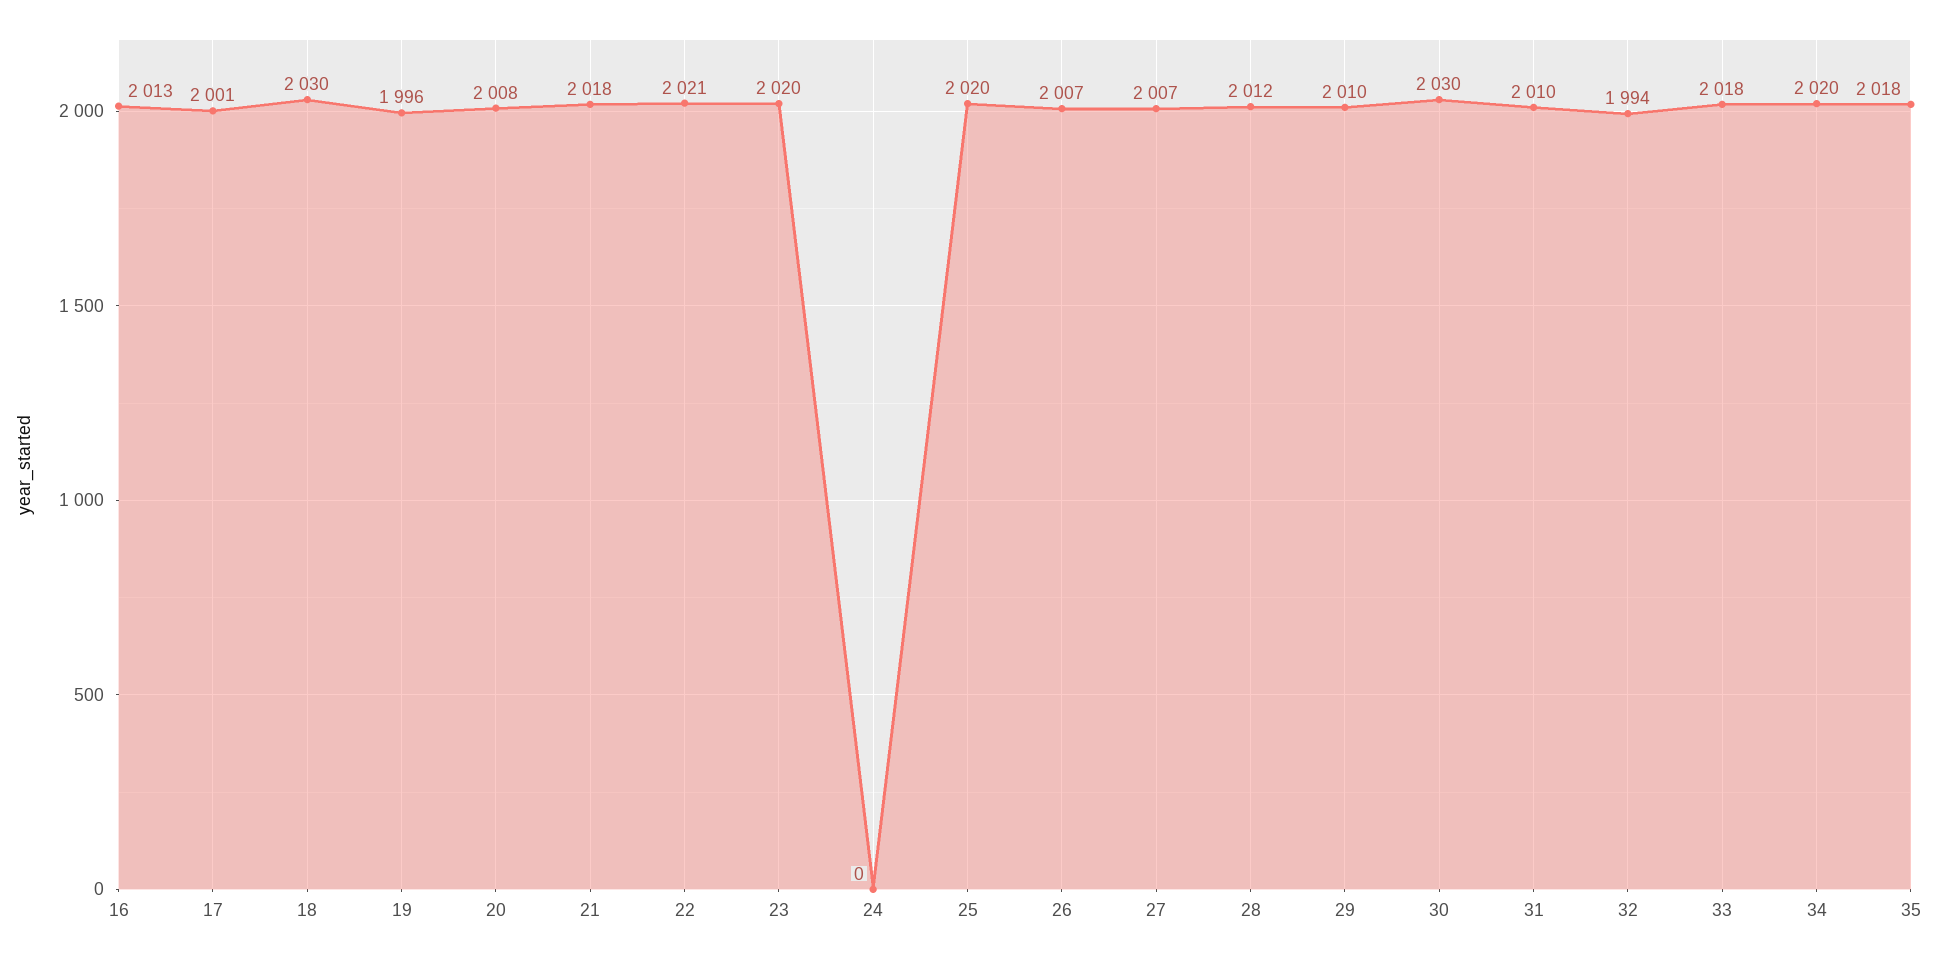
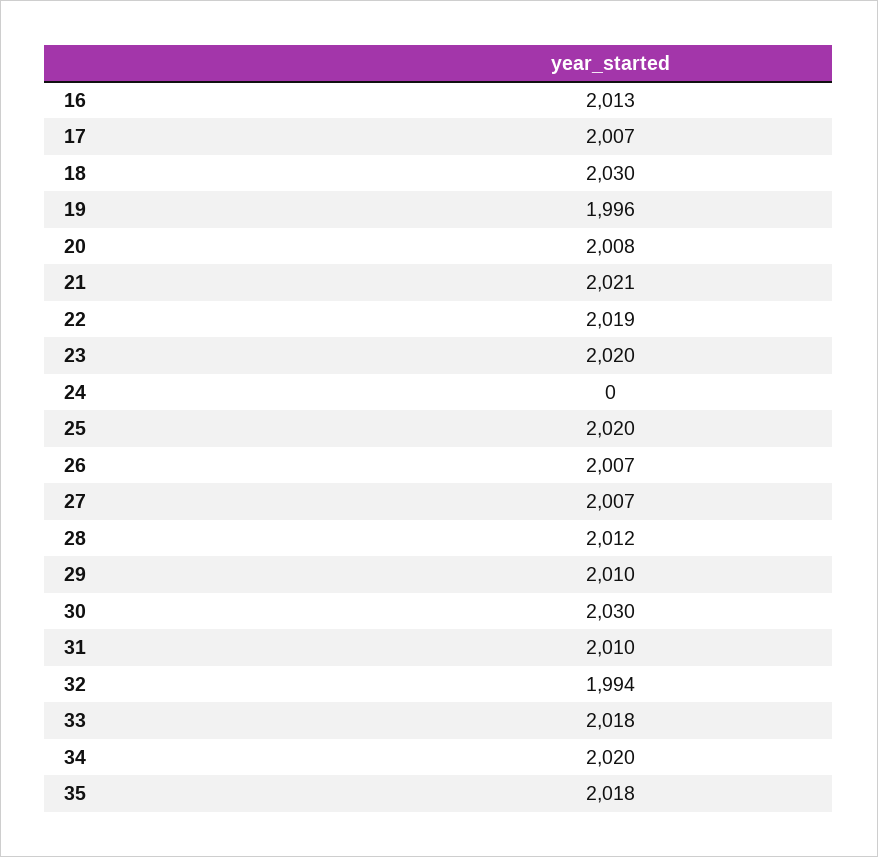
17: 2001 -> 2007
21: 2018 -> 2021
22: 2021 -> 2019

